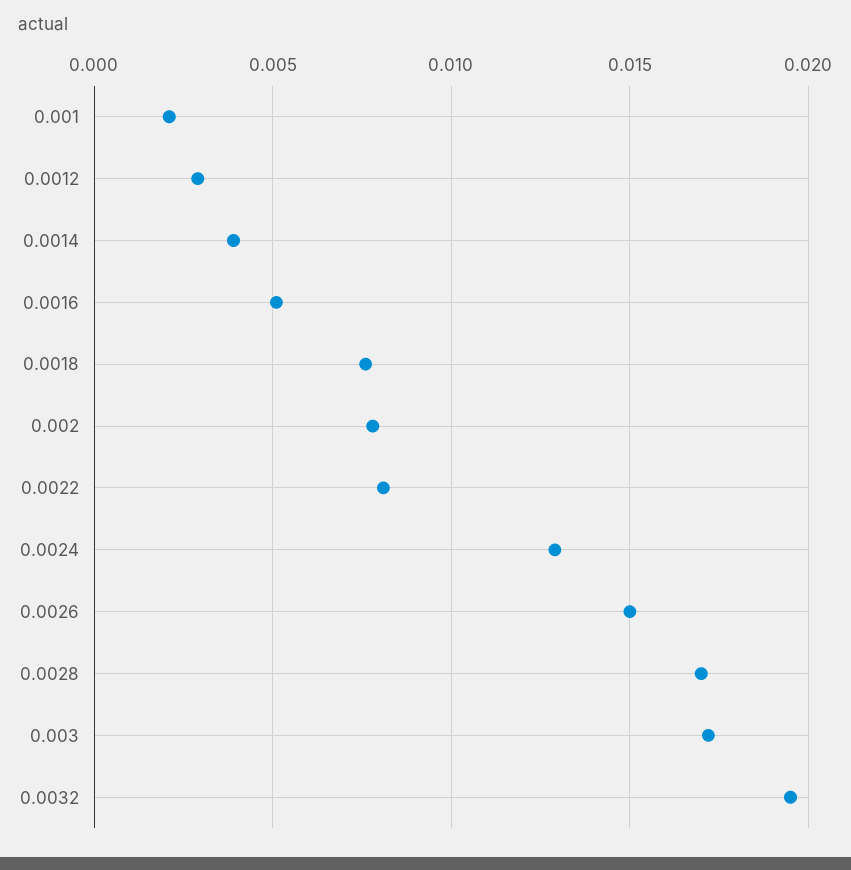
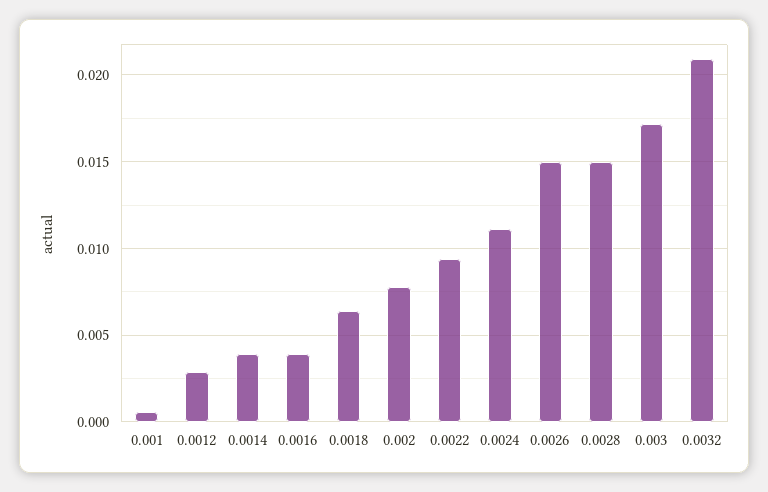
0.001: 0.002 -> 0.0005
0.0016: 0.005 -> 0.004
0.0018: 0.0075 -> 0.0065
0.0022: 0.008 -> 0.0095
0.0024: 0.013 -> 0.011
0.0028: 0.017 -> 0.015
0.0032: 0.0195 -> 0.021

